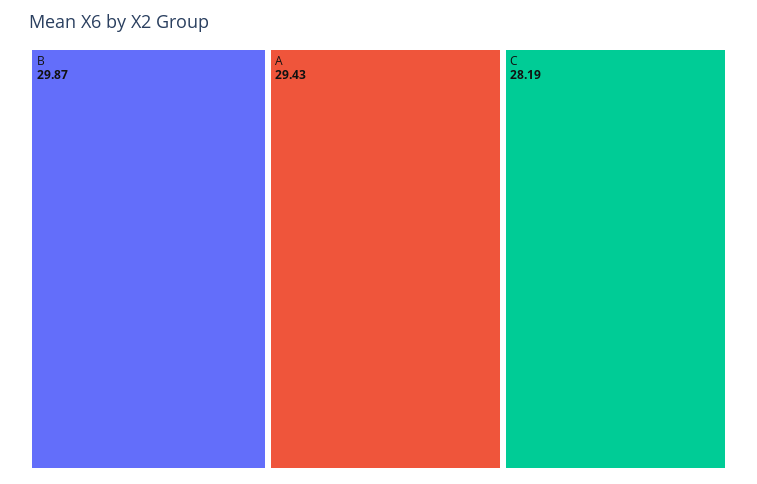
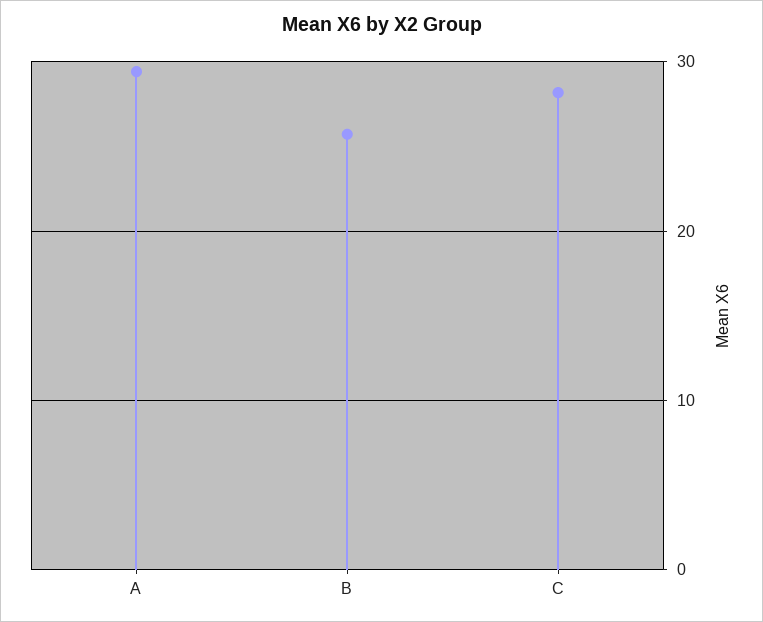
B: 29.87 -> 26

